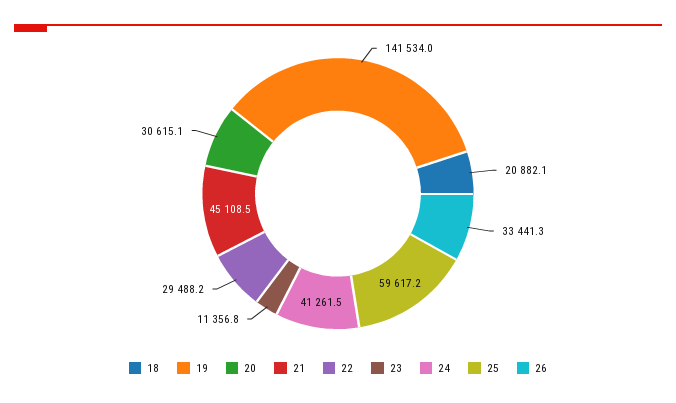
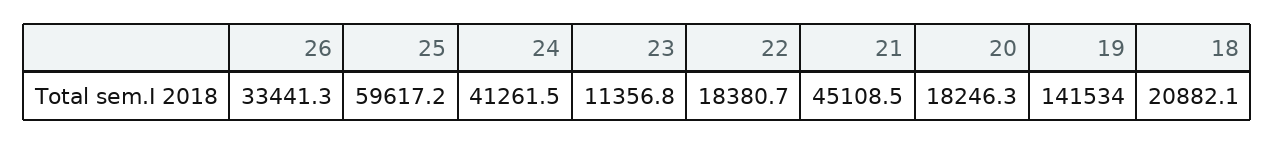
20: 30615.1 -> 18246.3
22: 29488.2 -> 18380.7

